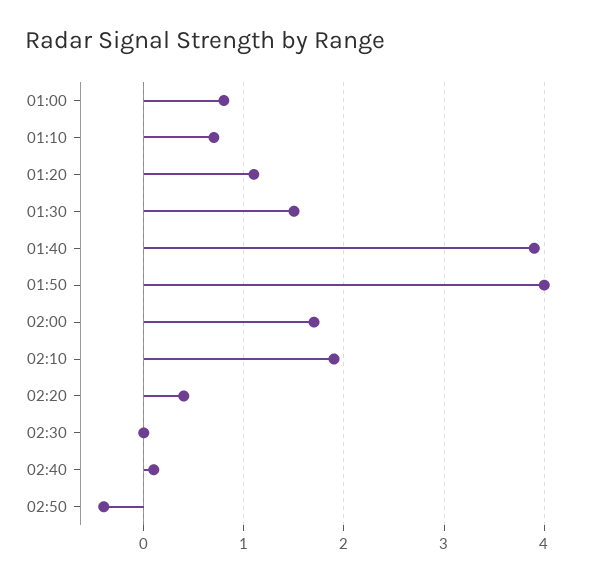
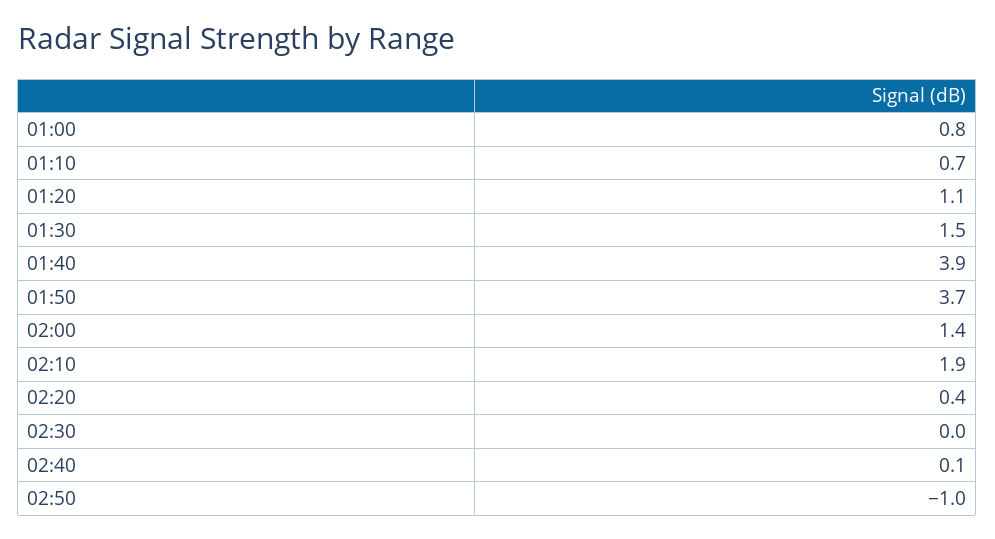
01:50: 4 -> 3.7
02:00: 1.7 -> 1.4
02:50: -0.4 -> -1

